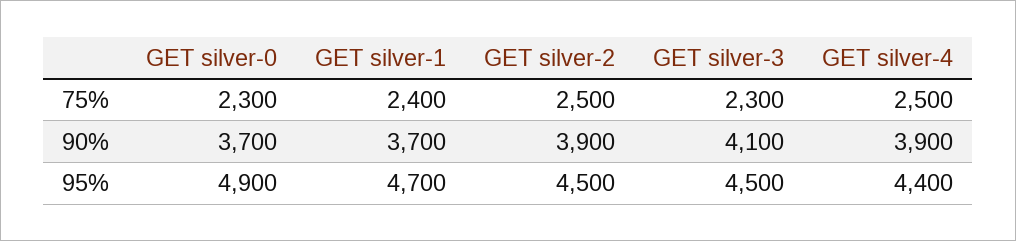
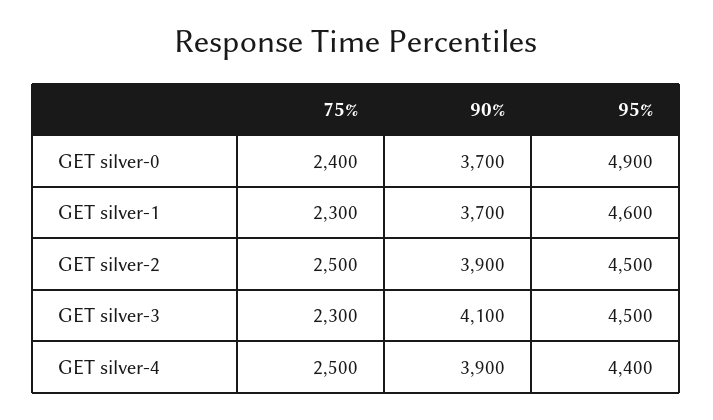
GET silver-0, 75%: 2300 -> 2400
GET silver-1, 75%: 2400 -> 2300
GET silver-1, 95%: 4700 -> 4600

